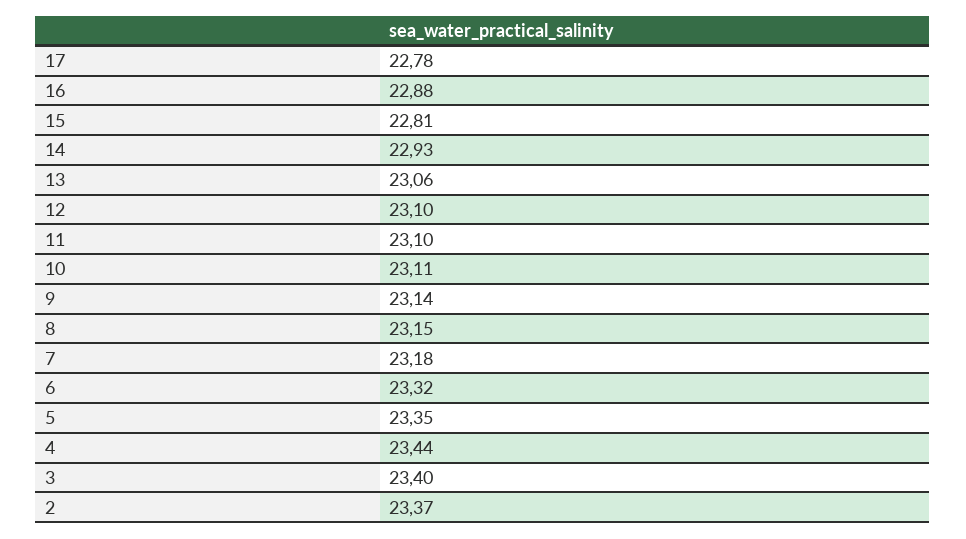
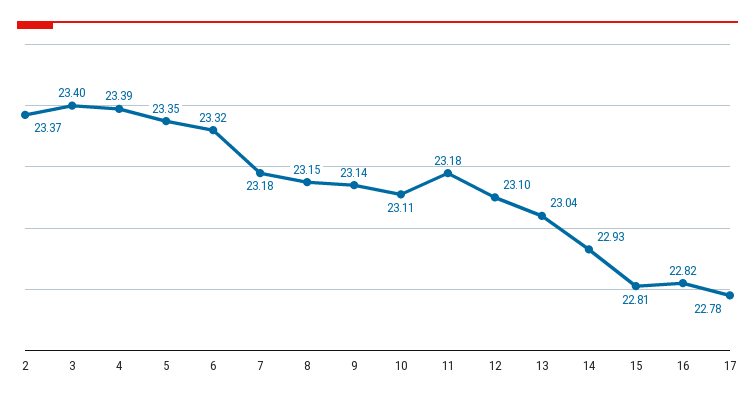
16: 22.88 -> 22.82
13: 23.06 -> 23.04
11: 23.1 -> 23.18
4: 23.44 -> 23.39

